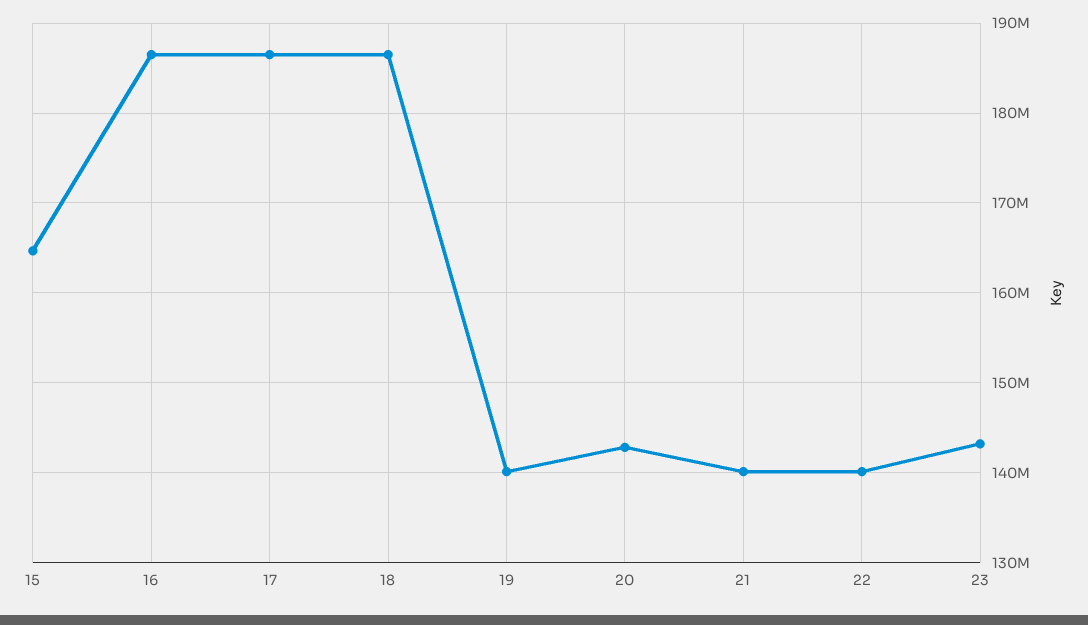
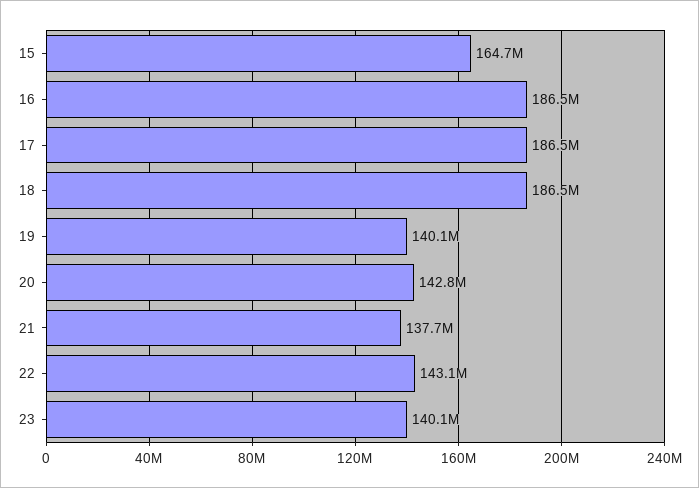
21: 140000000 -> 137700000
22: 140000000 -> 143100000
23: 143000000 -> 140100000

